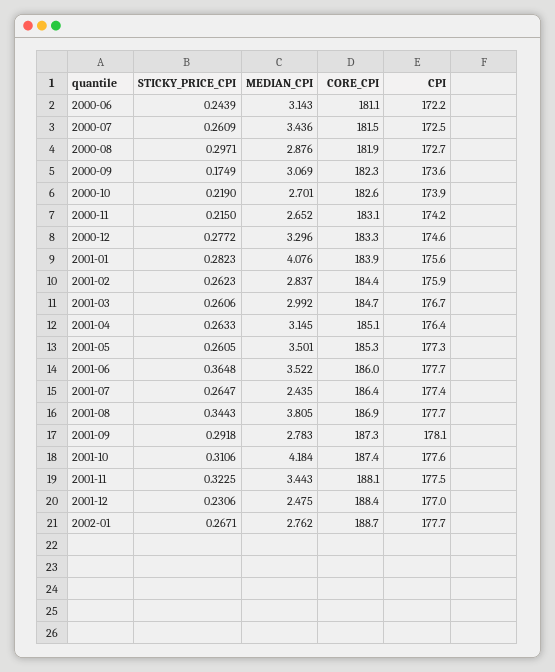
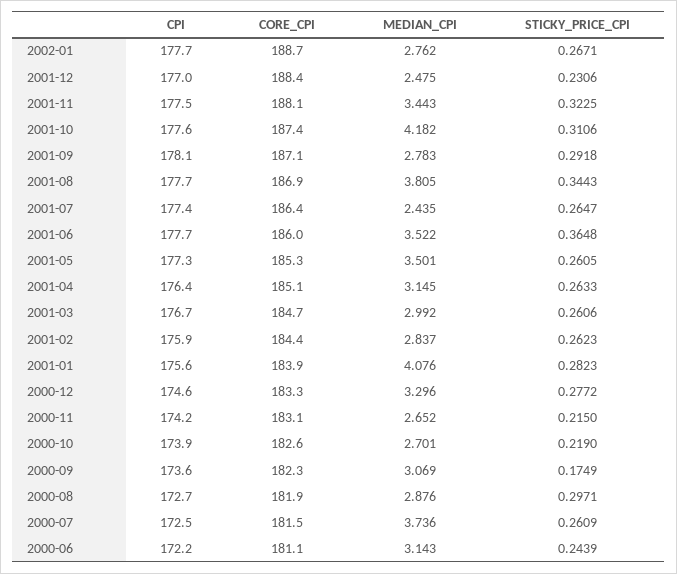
MEDIAN_CPI, 2000-07: 3.436 -> 3.736
CORE_CPI, 2001-09: 187.3 -> 187.1
MEDIAN_CPI, 2001-10: 4.184 -> 4.182

